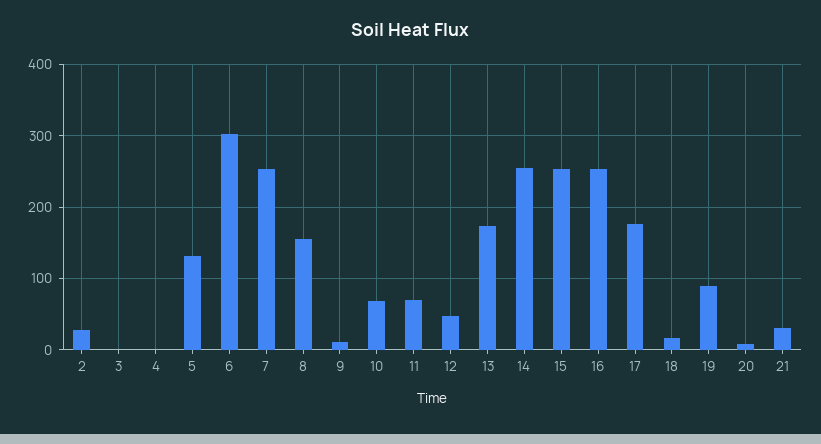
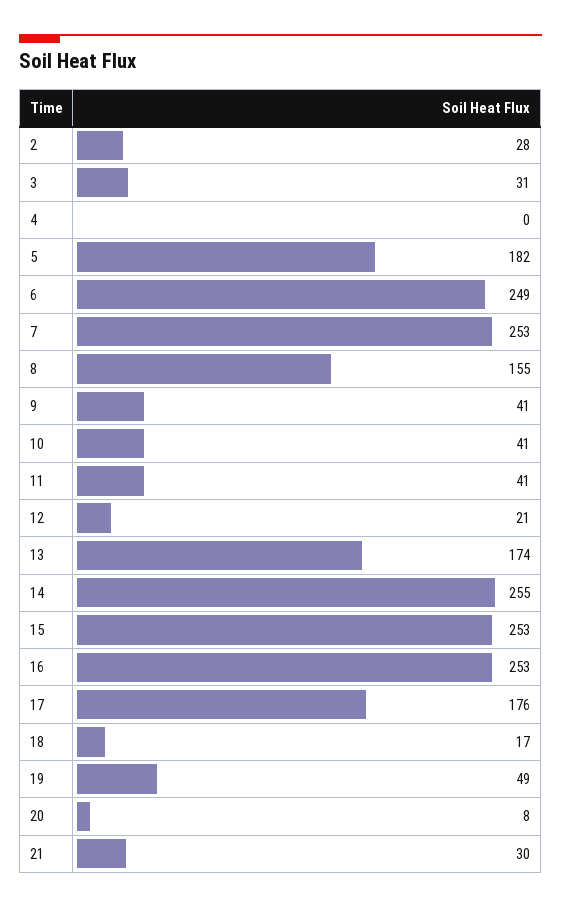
3: 0 -> 31
5: 130 -> 182
6: 300 -> 249
9: 10 -> 41
10: 70 -> 41
11: 70 -> 41
12: 50 -> 21
19: 90 -> 49

